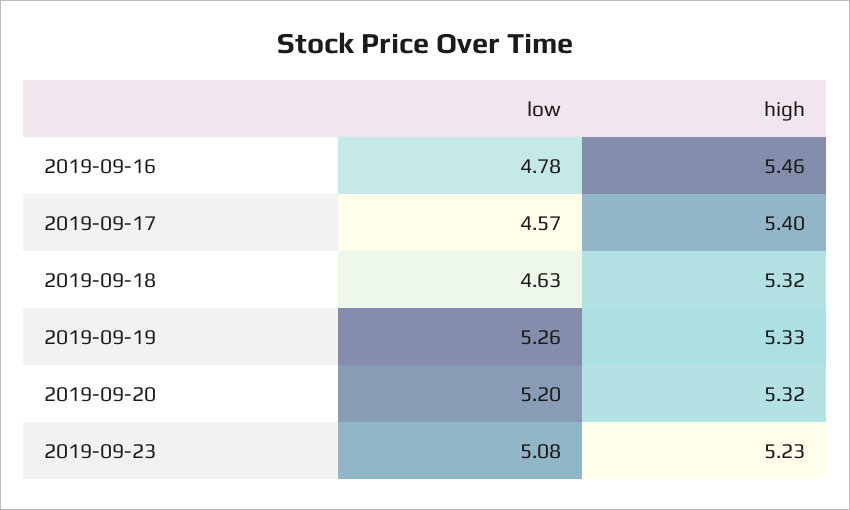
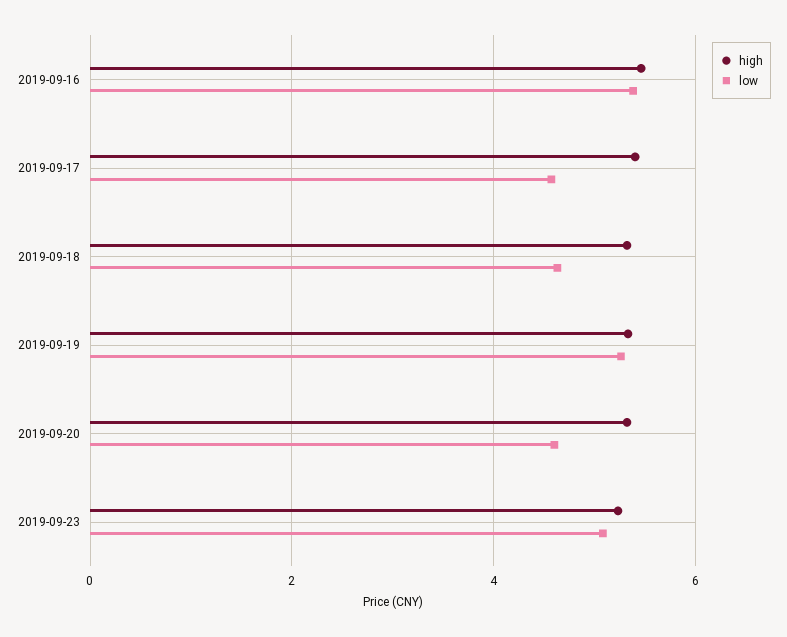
low, 2019-09-16: 4.78 -> 5.4
low, 2019-09-20: 5.2 -> 4.6

